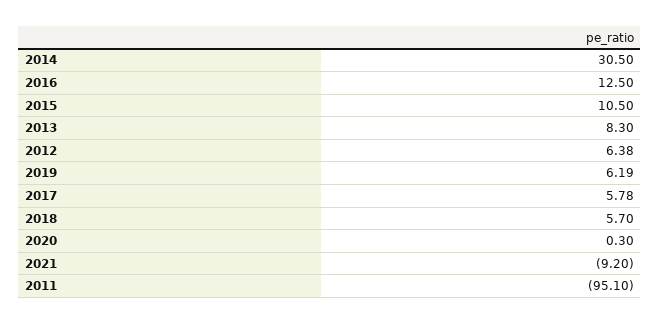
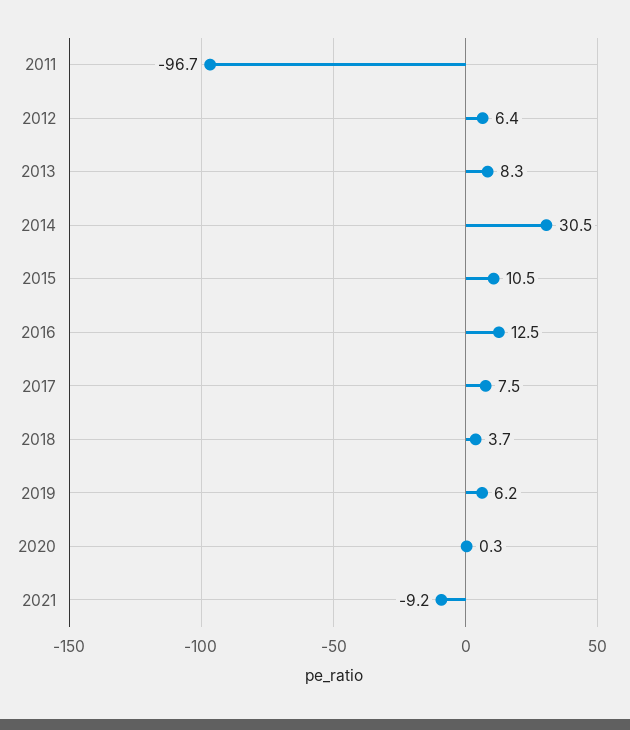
2017: 5.78 -> 7.5
2018: 5.7 -> 3.7
2011: -95.1 -> -96.7

